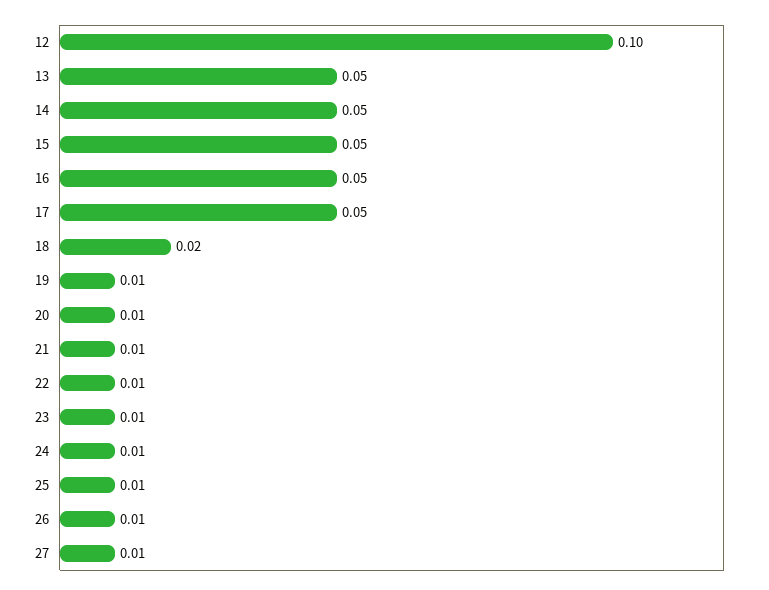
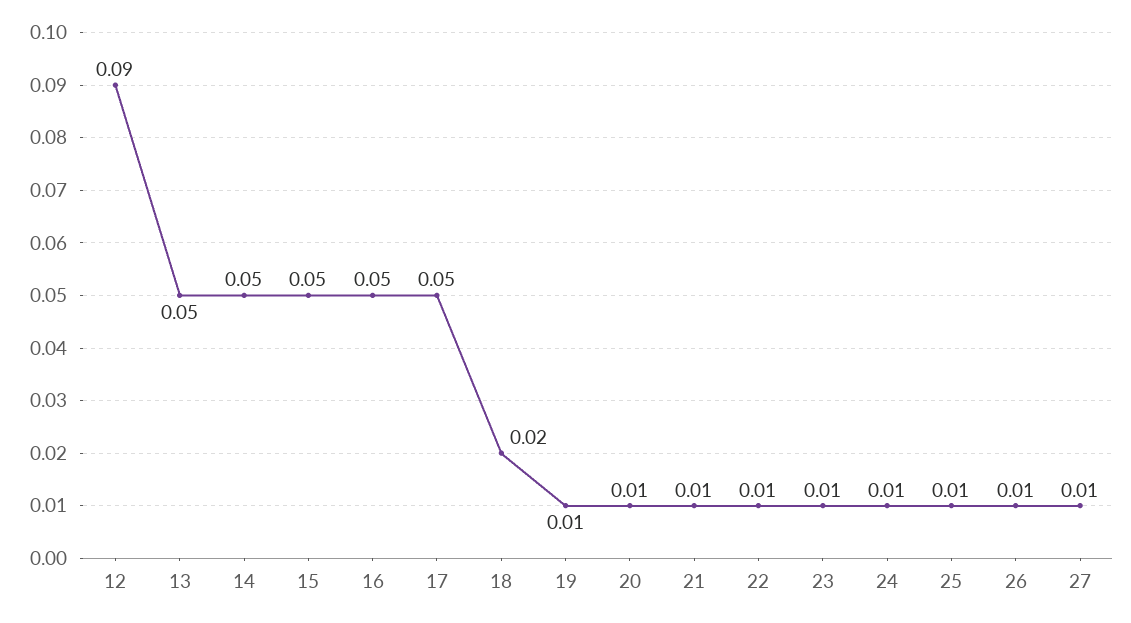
12: 0.1 -> 0.09

